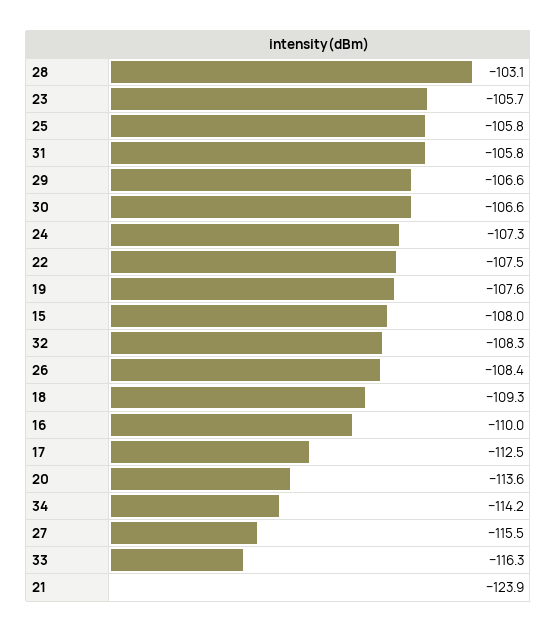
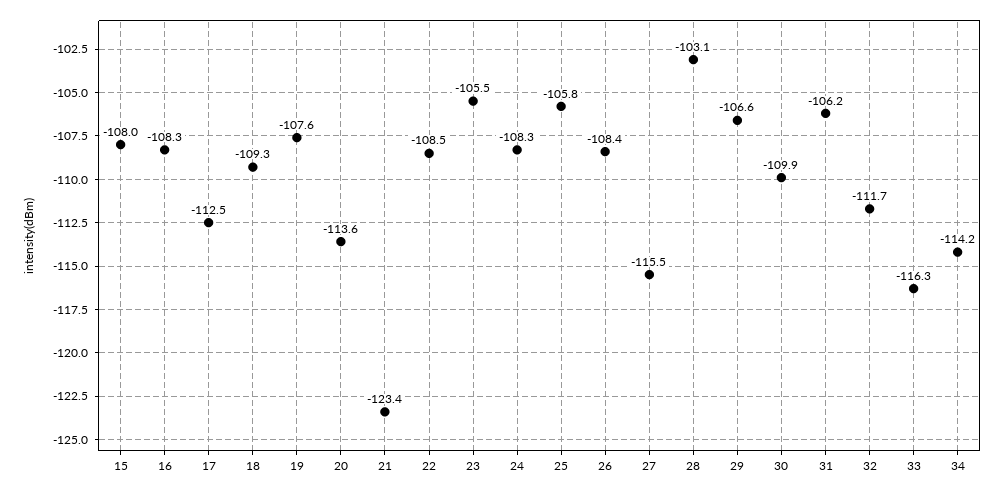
23: -105.7 -> -105.5
31: -105.8 -> -106.2
30: -106.6 -> -109.9
24: -107.3 -> -108.3
22: -107.5 -> -108.5
32: -108.3 -> -111.7
16: -110 -> -108.3
21: -123.9 -> -123.4

